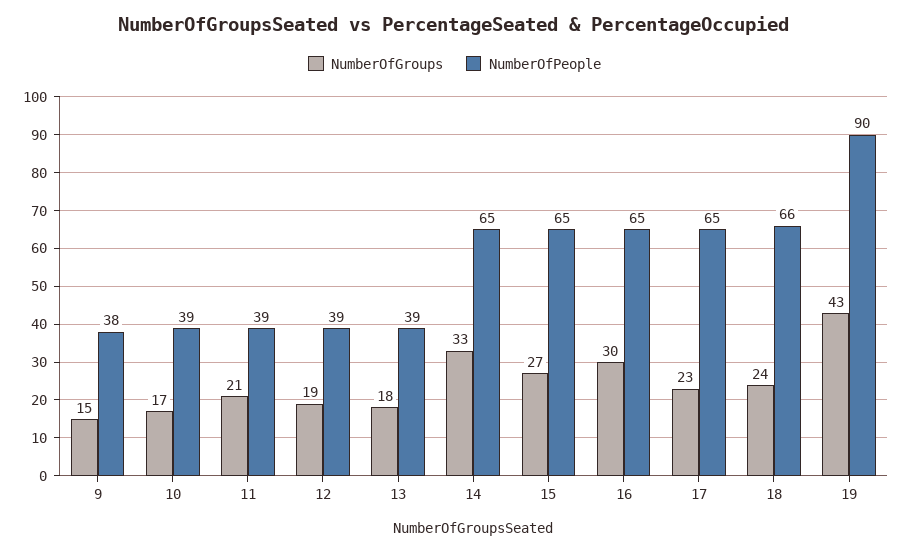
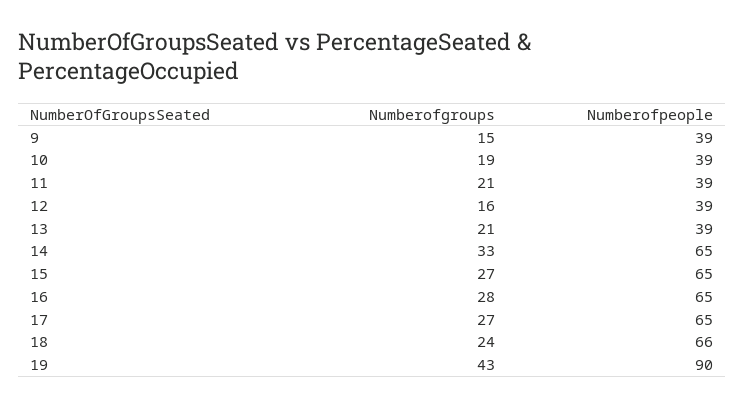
NumberOfPeople, 9: 38 -> 39
NumberOfGroups, 10: 17 -> 19
NumberOfGroups, 12: 19 -> 16
NumberOfGroups, 13: 18 -> 21
NumberOfGroups, 16: 30 -> 28
NumberOfGroups, 17: 23 -> 27

